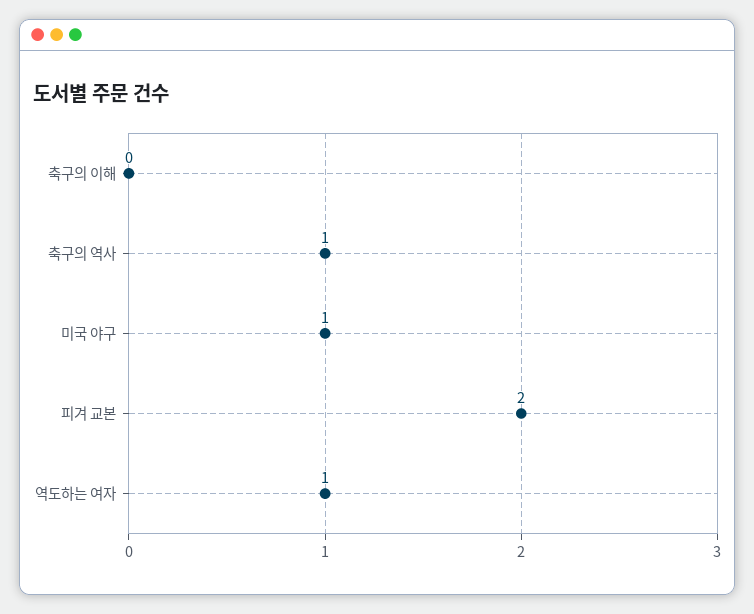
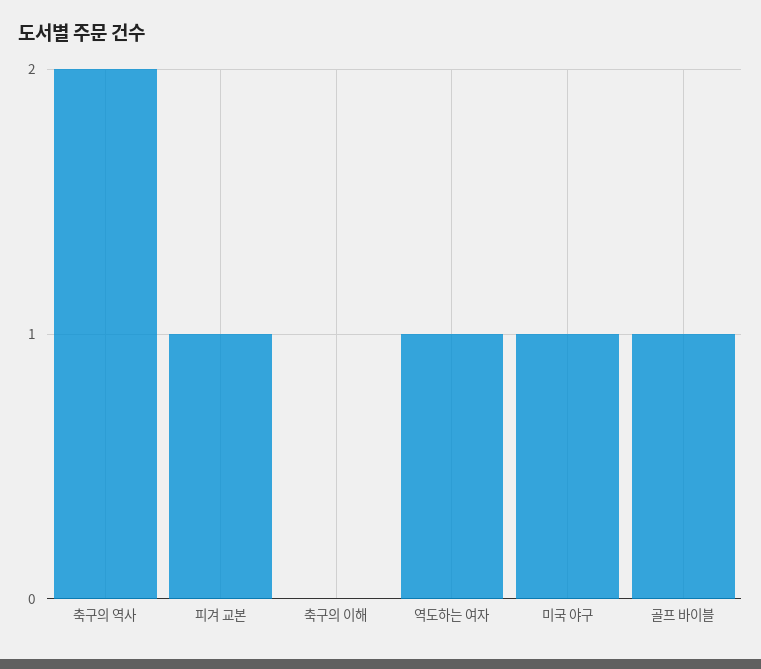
축구의 역사: 1 -> 2
피겨 교본: 2 -> 1
골프 바이블: none -> 1

